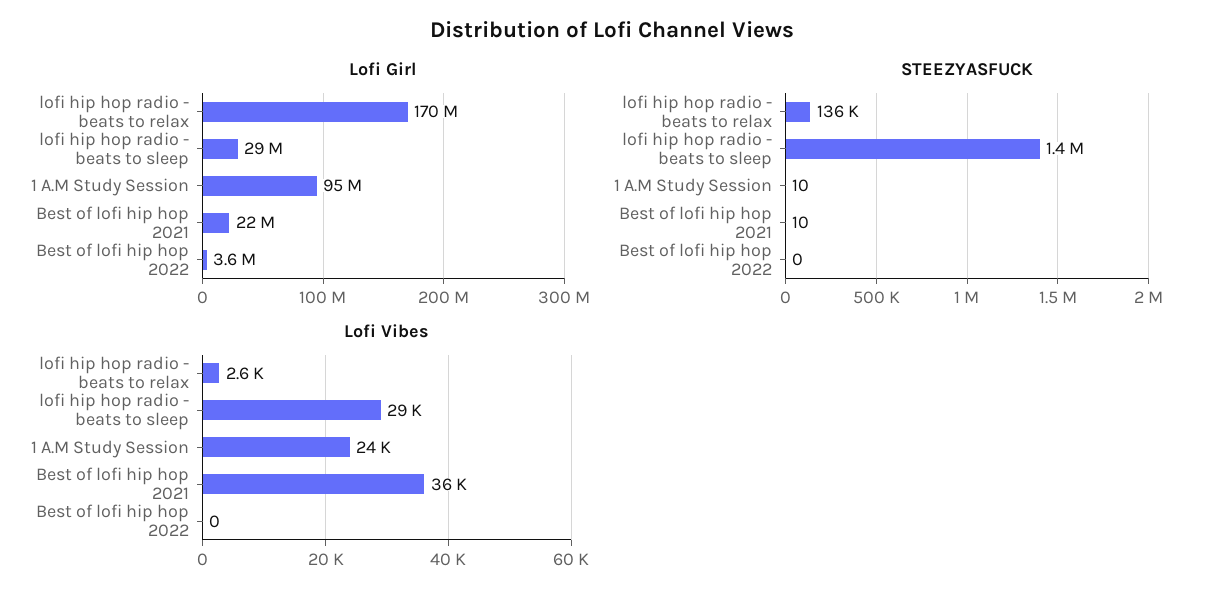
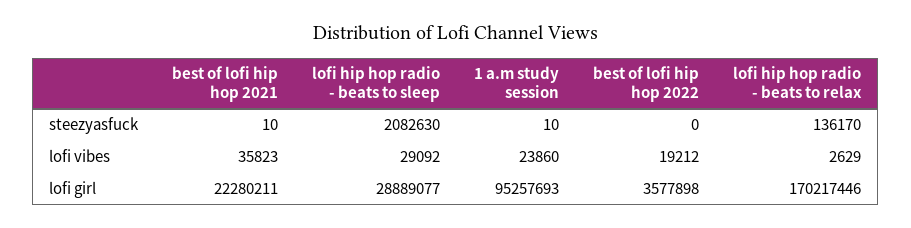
STEEZYASFUCK, lofi hip hop radio - beats to sleep: 1400000 -> 2082630
Lofi Vibes, Best of lofi hip hop 2022: 0 -> 19212

